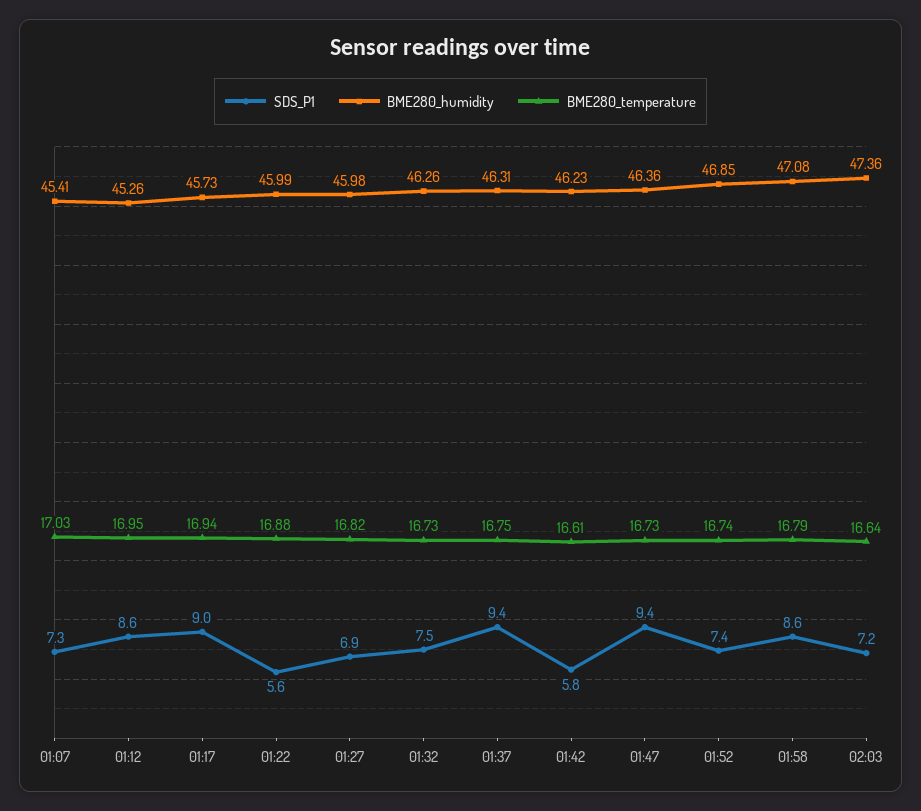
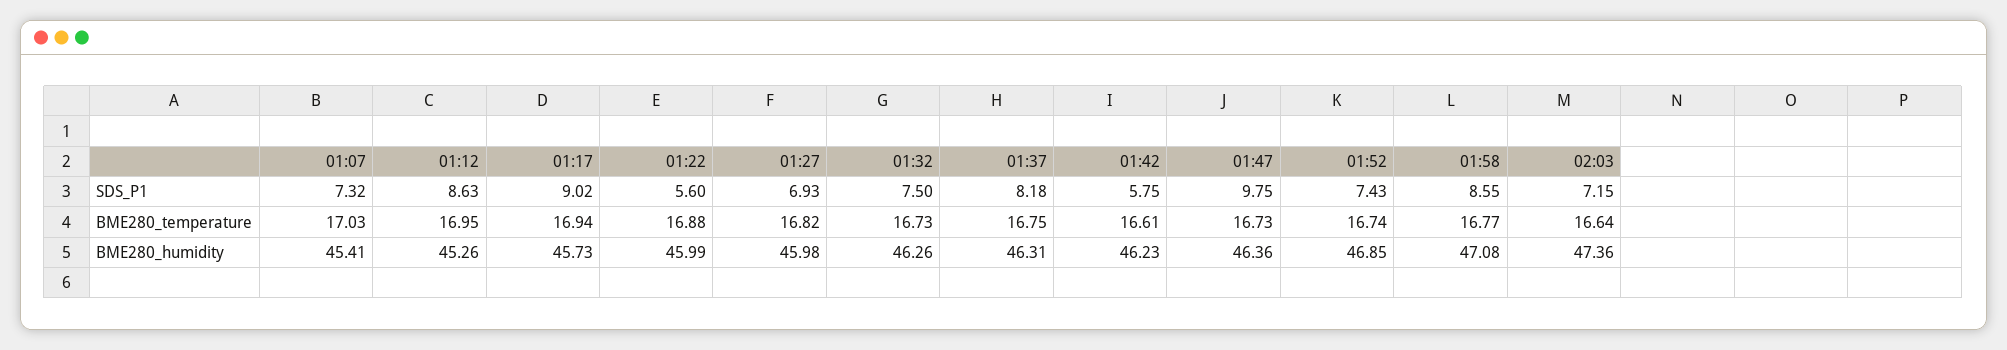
SDS_P1, 01:37: 9.4 -> 8.18
SDS_P1, 01:47: 9.4 -> 9.75
BME280_temperature, 01:58: 16.79 -> 16.77

